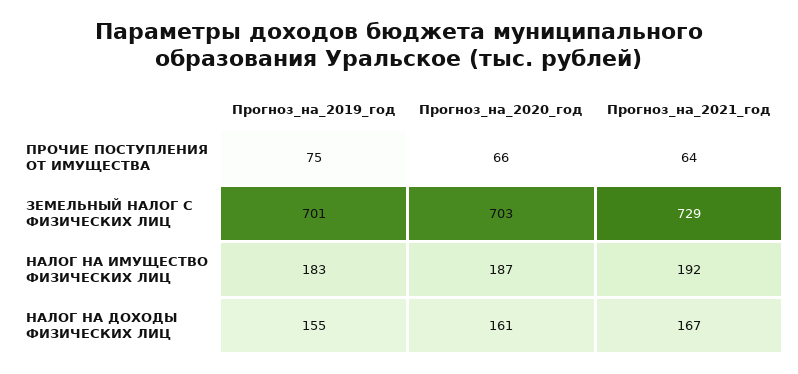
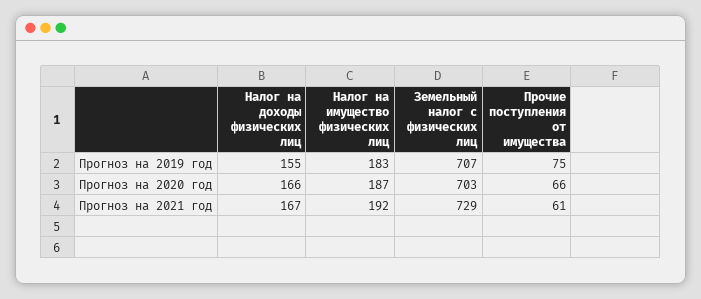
Прогноз_на_2021_год, ПРОЧИЕ ПОСТУПЛЕНИЯ ОТ ИМУЩЕСТВА: 64 -> 61
Прогноз_на_2019_год, ЗЕМЕЛЬНЫЙ НАЛОГ С ФИЗИЧЕСКИХ ЛИЦ: 701 -> 707
Прогноз_на_2020_год, НАЛОГ НА ДОХОДЫ ФИЗИЧЕСКИХ ЛИЦ: 161 -> 166

